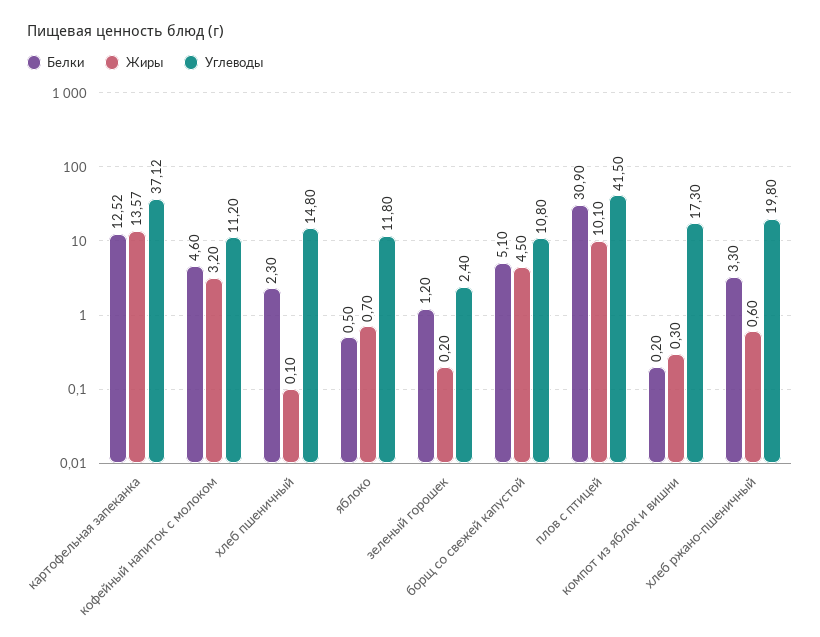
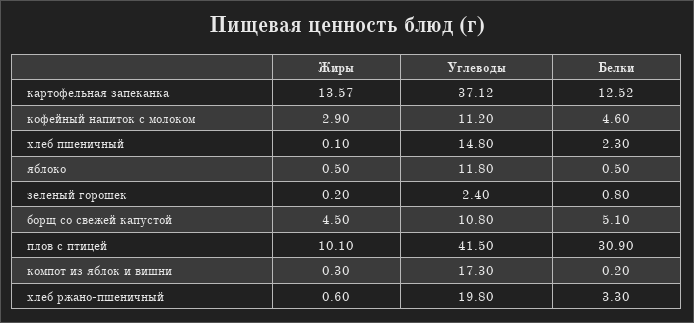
Жиры, кофейный напиток с молоком: 3.2 -> 2.9
Жиры, яблоко: 0.7 -> 0.5
Белки, зеленый горошек: 1.2 -> 0.8

